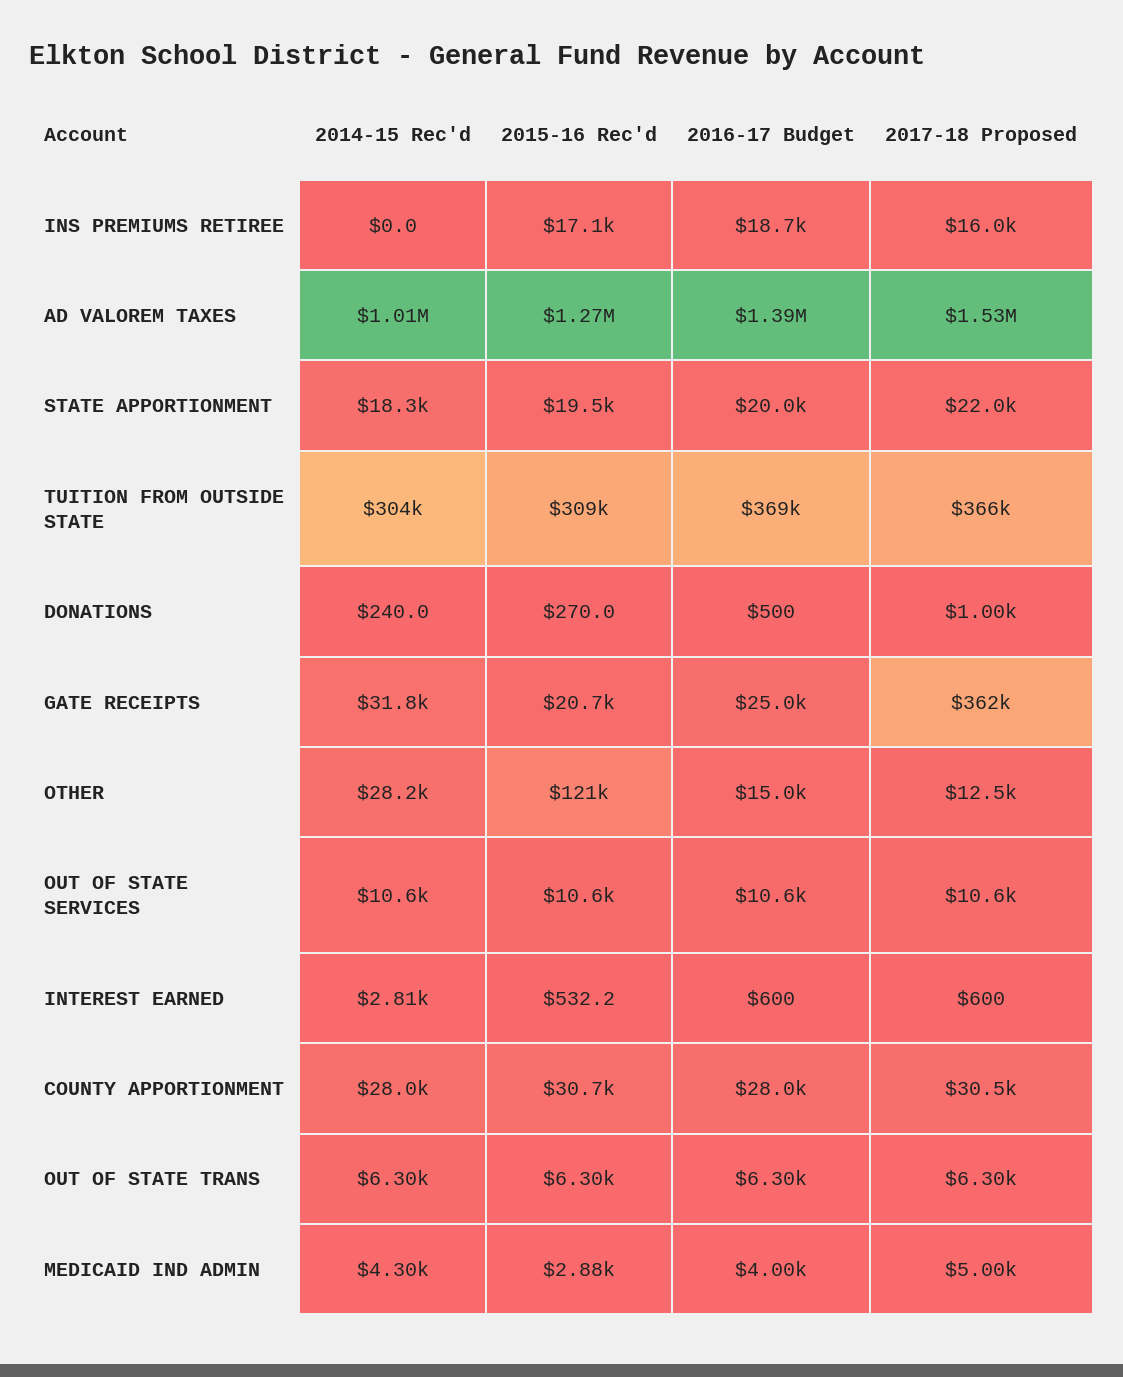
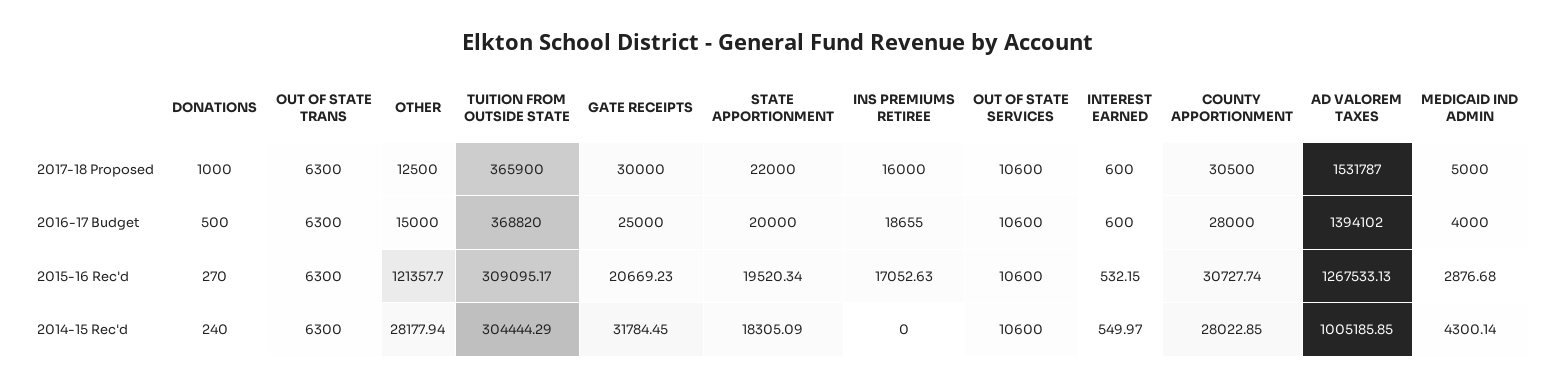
2017-18 Proposed, GATE RECEIPTS: 362000 -> 30000
2014-15 Rec'd, INTEREST EARNED: 2810 -> 549.97

